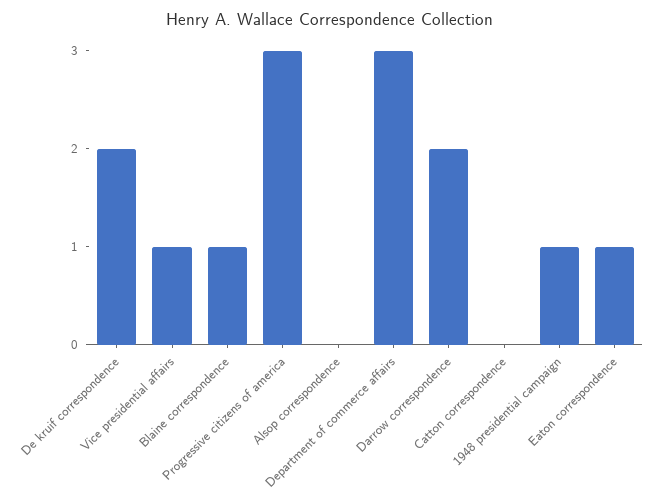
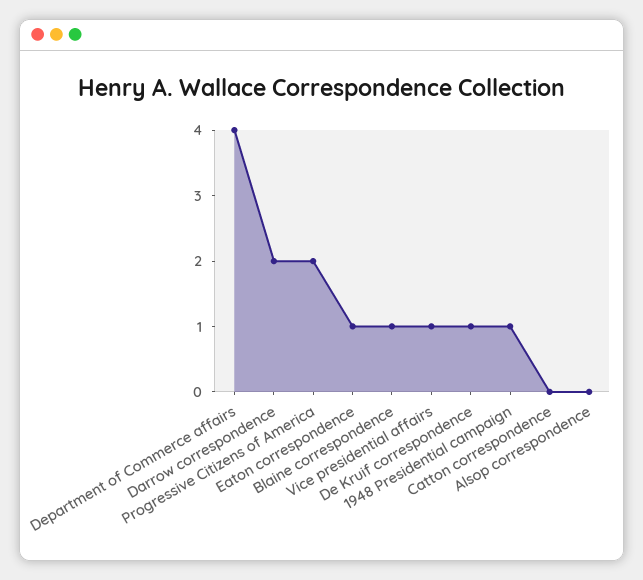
De kruif correspondence: 2 -> 1
Progressive citizens of america: 3 -> 2
Department of commerce affairs: 3 -> 4

